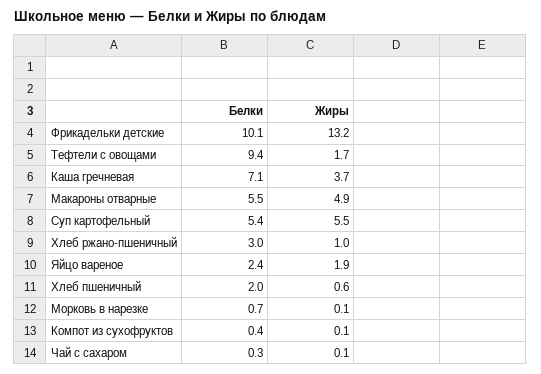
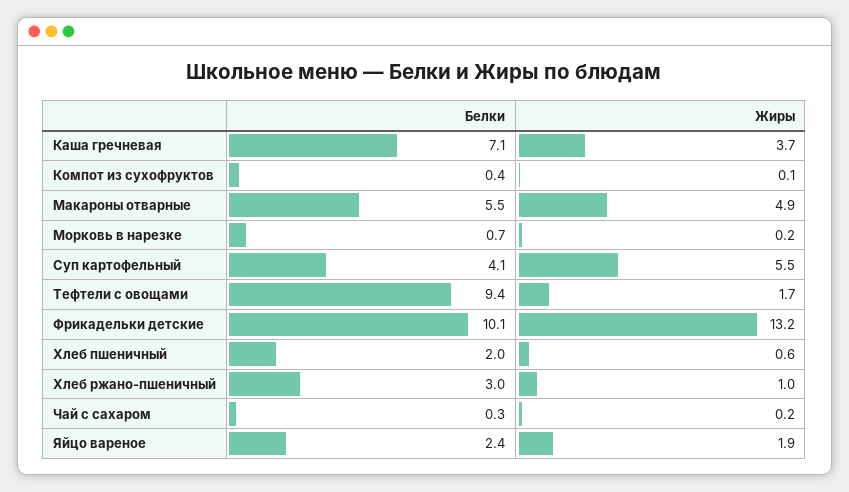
Белки, Суп картофельный: 5.4 -> 4.1
Жиры, Морковь в нарезке: 0.1 -> 0.2
Жиры, Чай с сахаром: 0.1 -> 0.2

